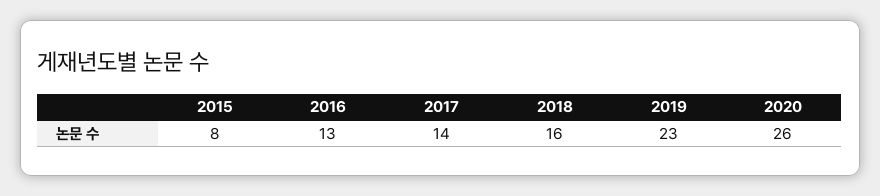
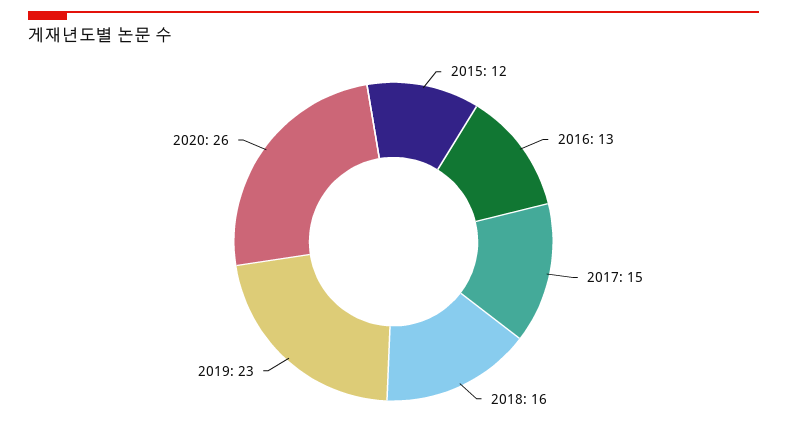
2015: 8 -> 12
2017: 14 -> 15

